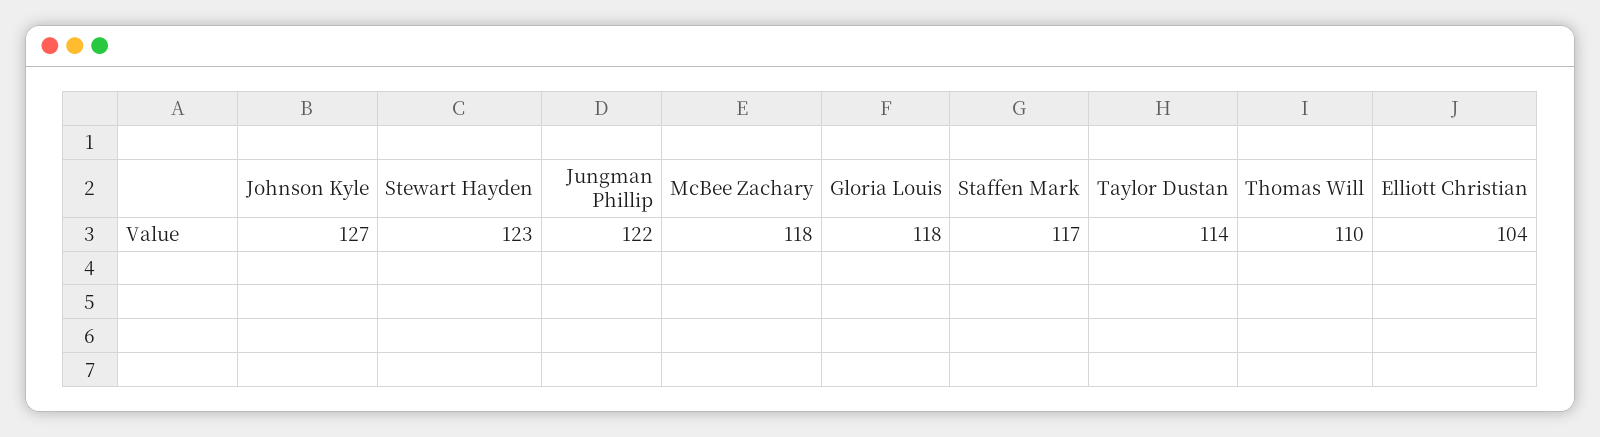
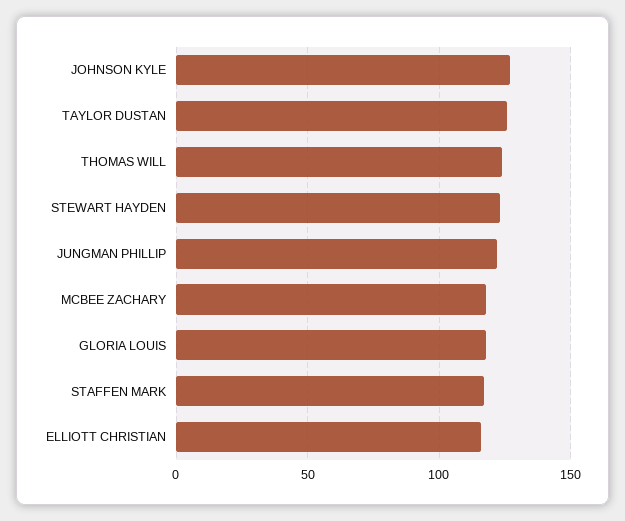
Taylor Dustan: 114 -> 125
Thomas Will: 110 -> 125
Elliott Christian: 104 -> 115

